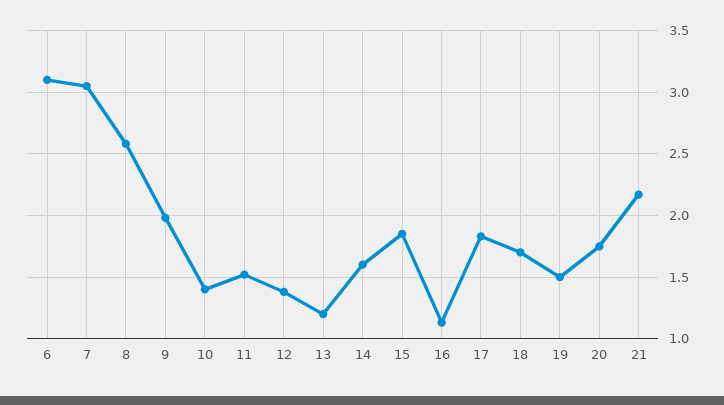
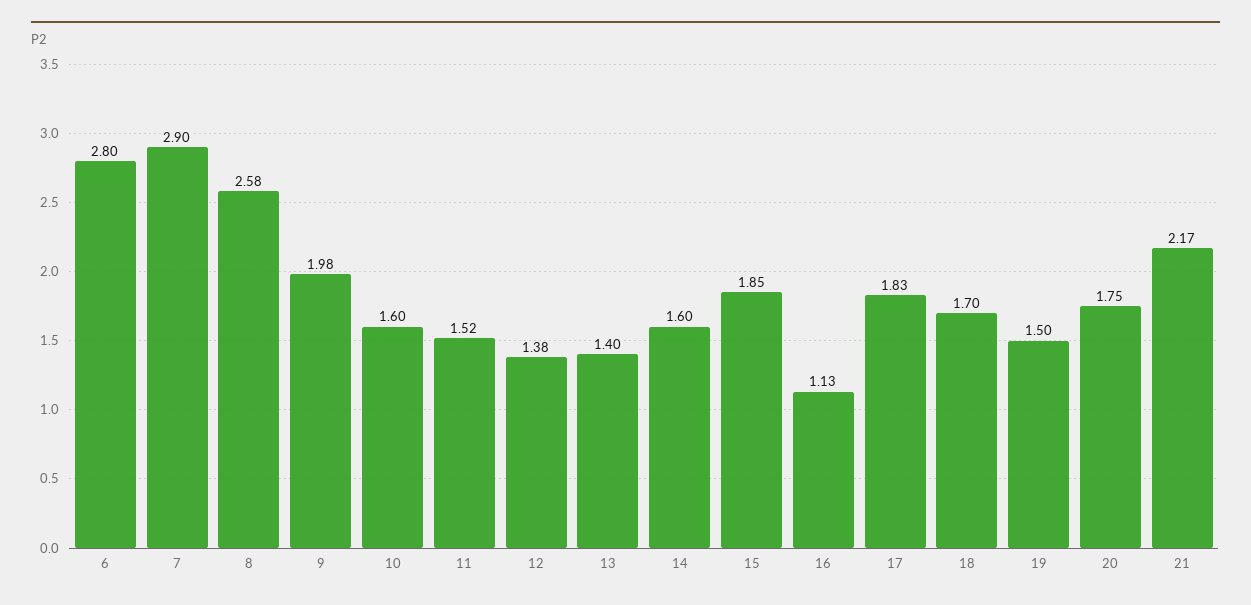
6: 3.1 -> 2.8
7: 3.05 -> 2.9
10: 1.4 -> 1.6
13: 1.2 -> 1.4

